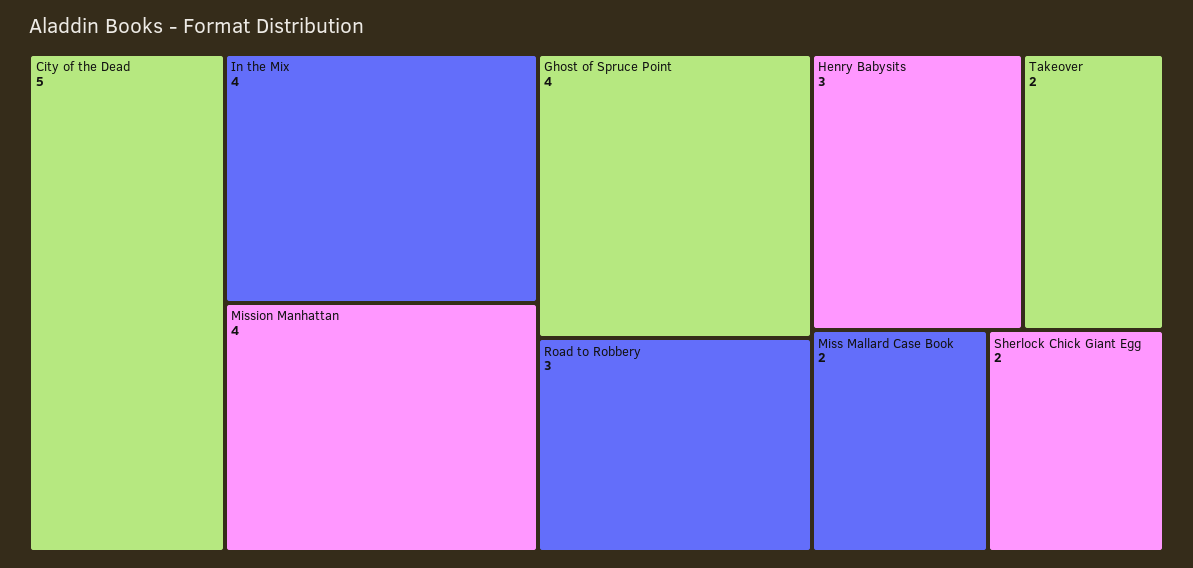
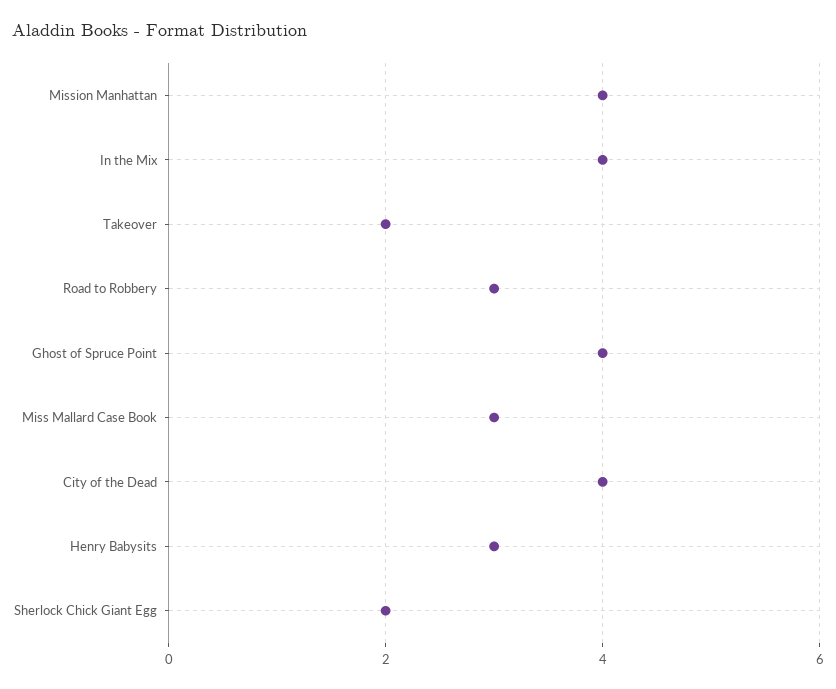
City of the Dead: 5 -> 4
Miss Mallard Case Book: 2 -> 3

